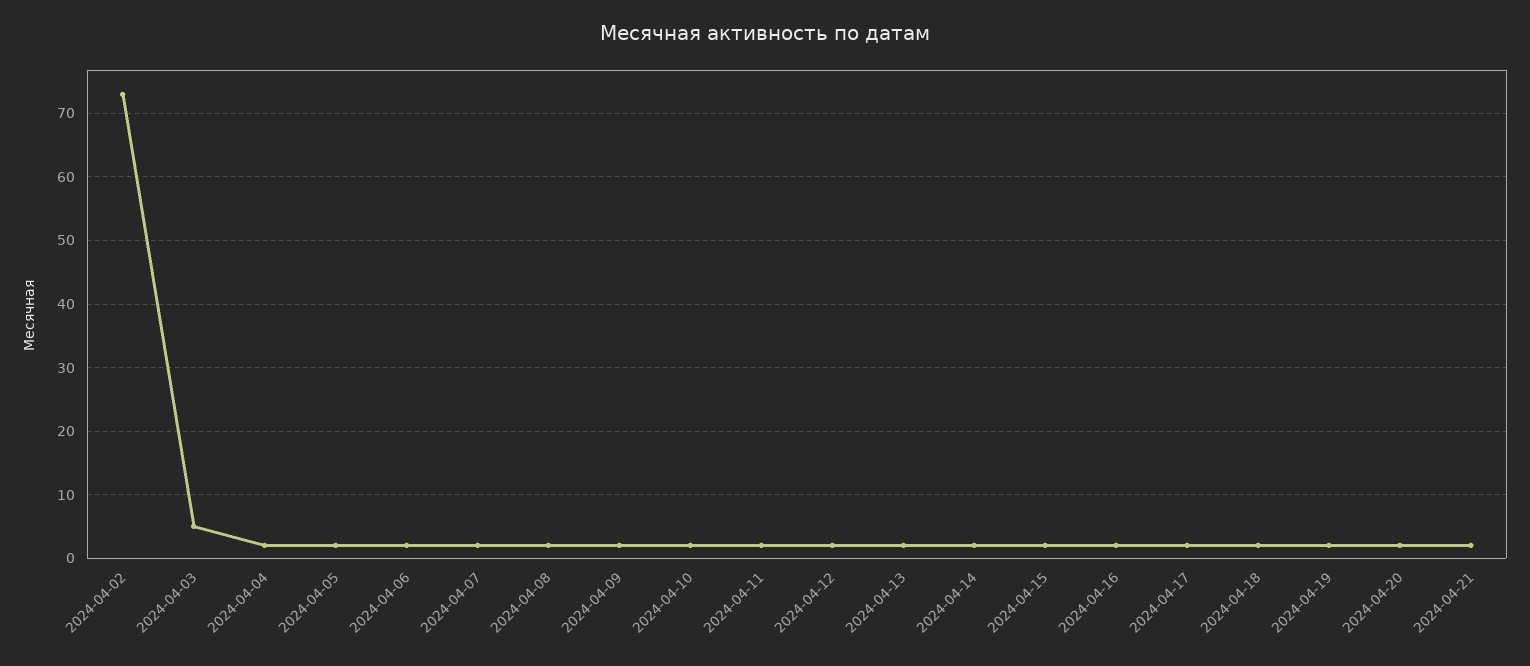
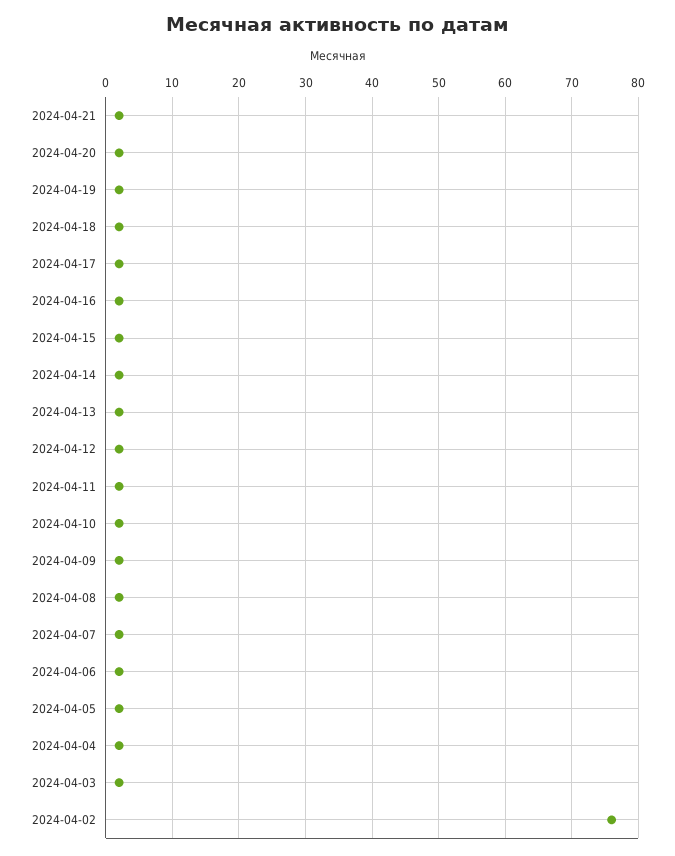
2024-04-02: 73 -> 76
2024-04-03: 5 -> 2

